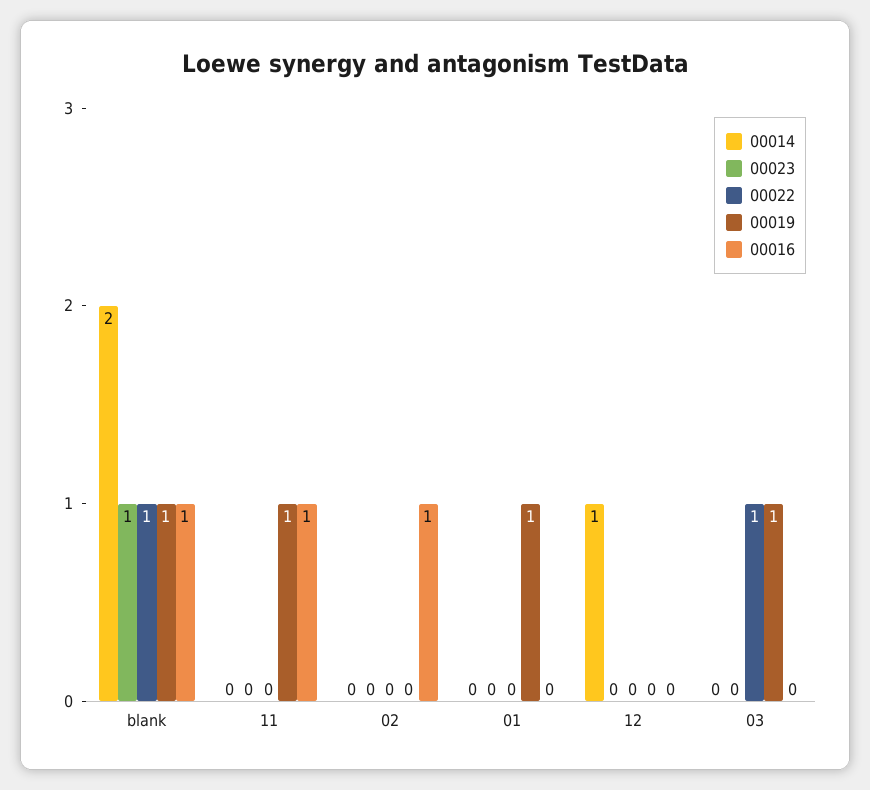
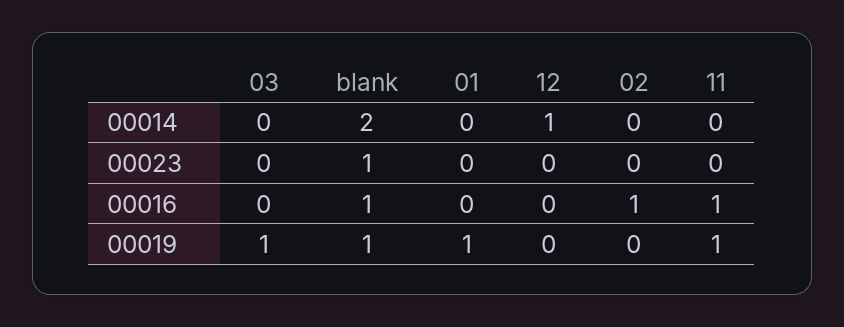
00022, blank: 1 -> none
00022, 11: 0 -> none
00022, 02: 0 -> none
00022, 01: 0 -> none
00022, 12: 0 -> none
00022, 03: 1 -> none

